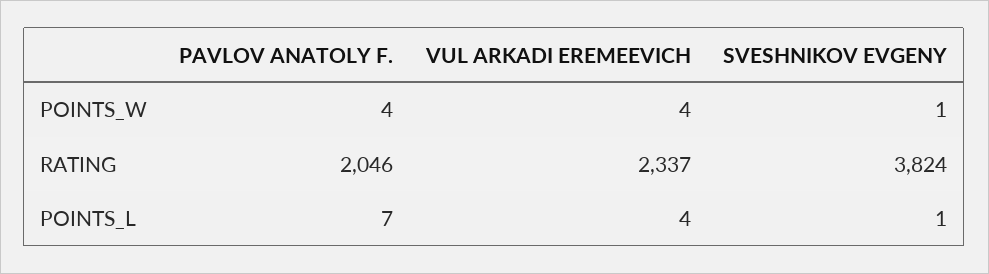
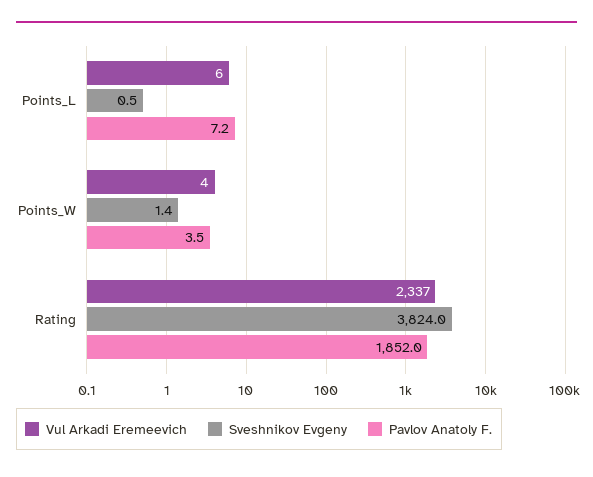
PAVLOV ANATOLY F., RATING: 2046 -> 1852
VUL ARKADI EREMEEVICH, POINTS_L: 4 -> 6

